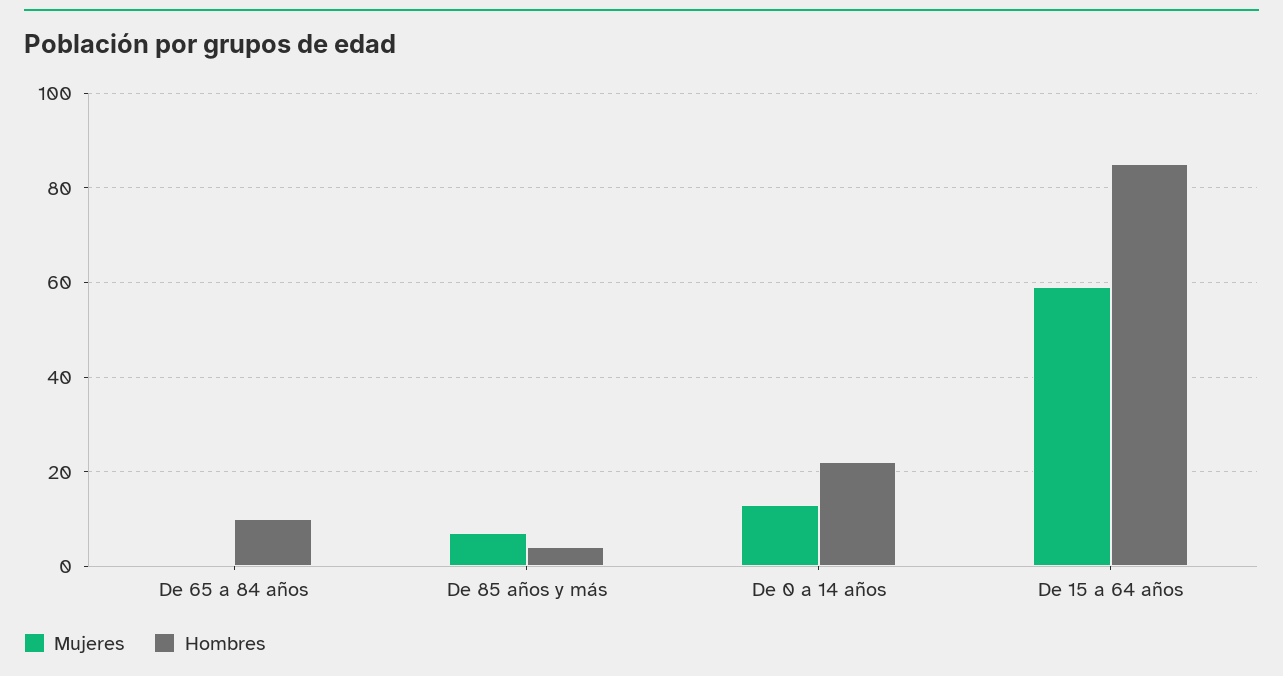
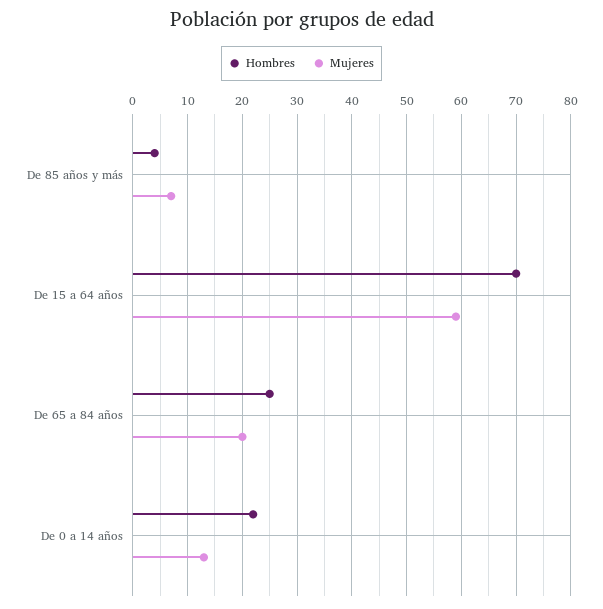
Mujeres, De 65 a 84 años: 0 -> 20
Hombres, De 65 a 84 años: 10 -> 25
Hombres, De 15 a 64 años: 85 -> 70

